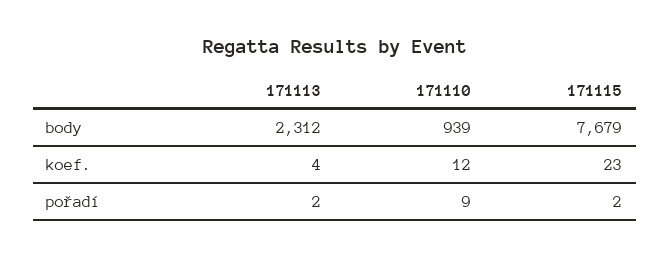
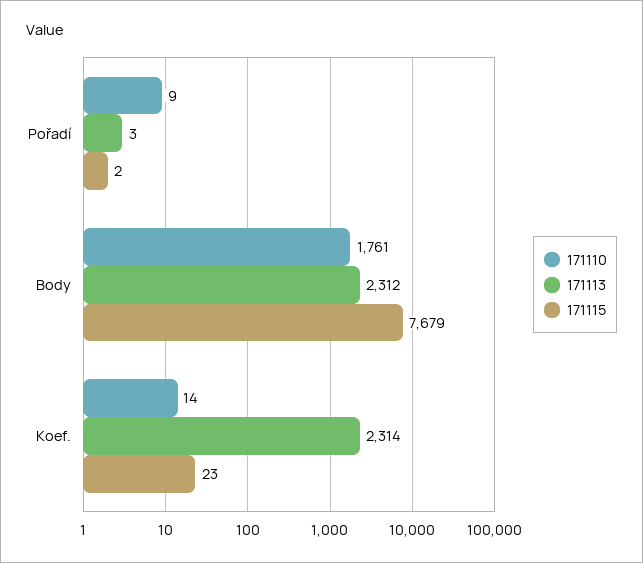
171110, body: 939 -> 1761
171113, koef.: 4 -> 2314
171110, koef.: 12 -> 14
171113, pořadí: 2 -> 3

